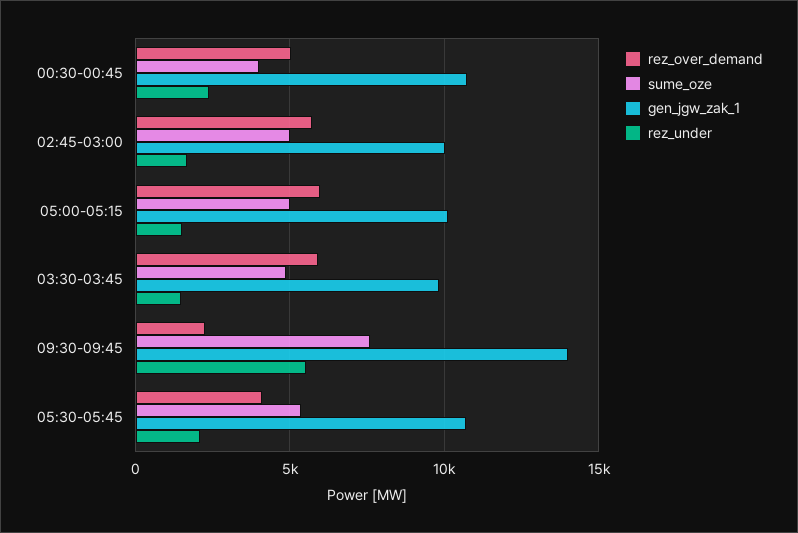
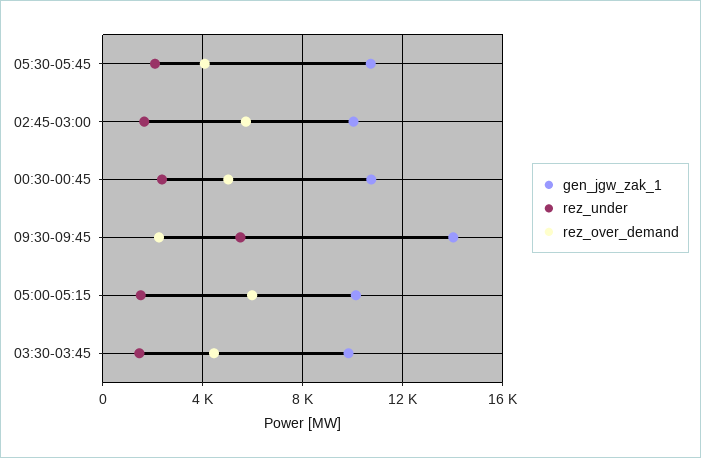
sume_oze, 00:30-00:45: 4000 -> none
sume_oze, 02:45-03:00: 5000 -> none
sume_oze, 05:00-05:15: 5000 -> none
rez_over_demand, 03:30-03:45: 6000 -> 4500
sume_oze, 03:30-03:45: 5000 -> none
sume_oze, 09:30-09:45: 7500 -> none
sume_oze, 05:30-05:45: 5500 -> none

